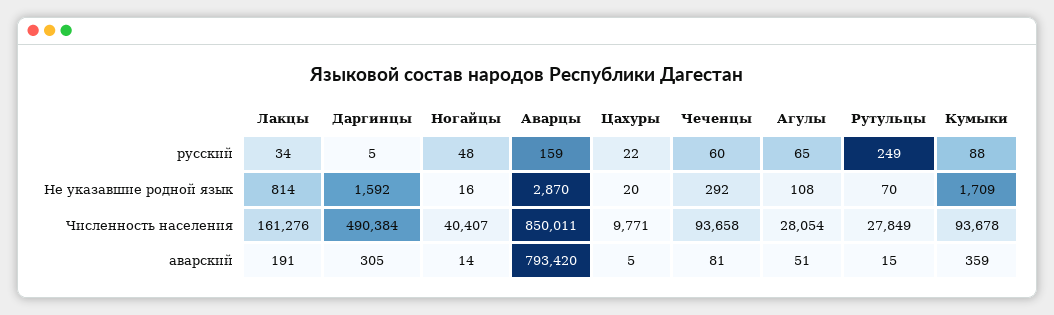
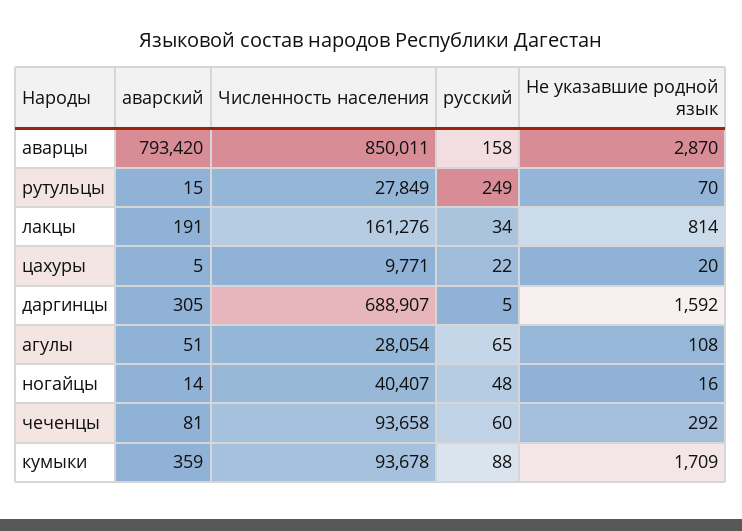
Аварцы, русский: 159 -> 158
Даргинцы, Численность населения: 490384 -> 688907

